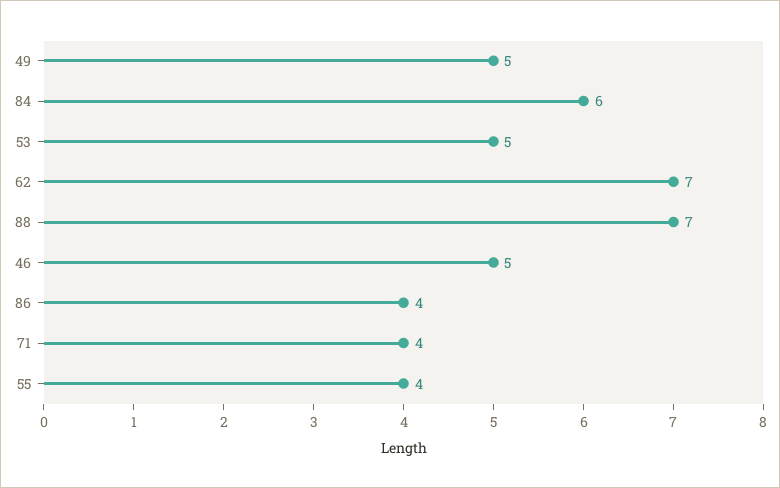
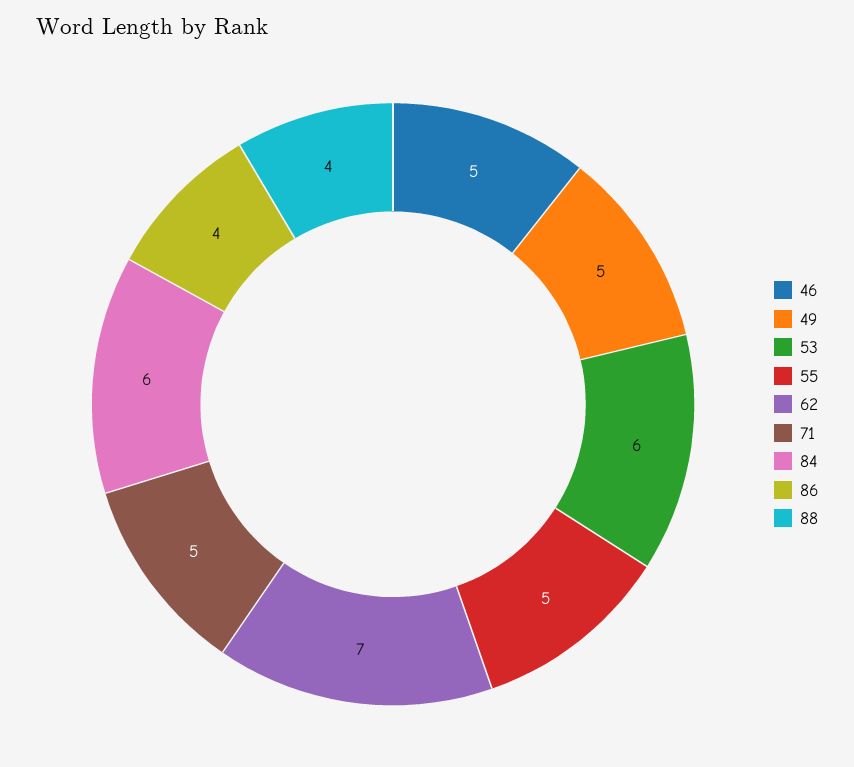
53: 5 -> 6
88: 7 -> 4
71: 4 -> 5
55: 4 -> 5

